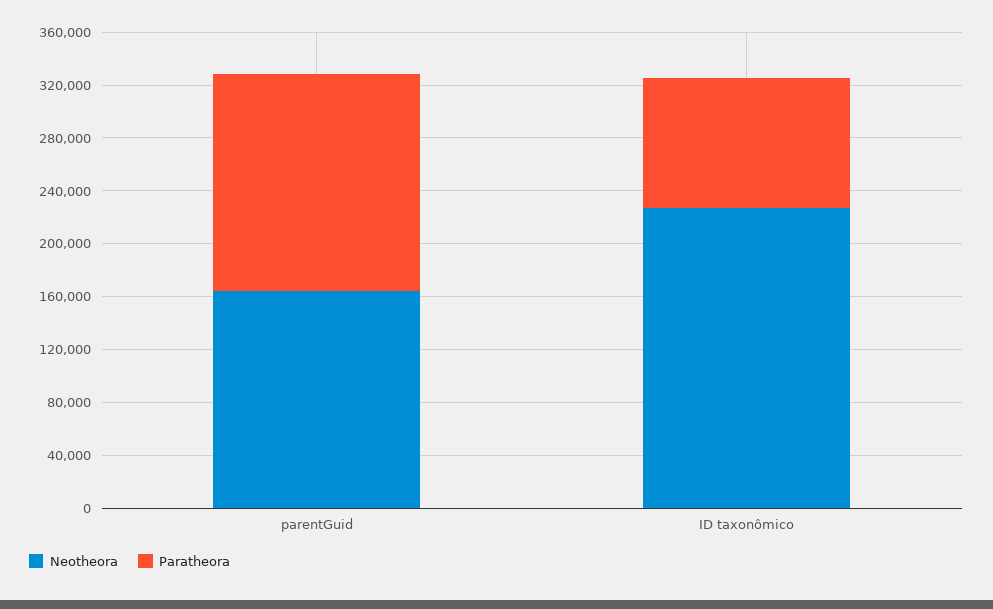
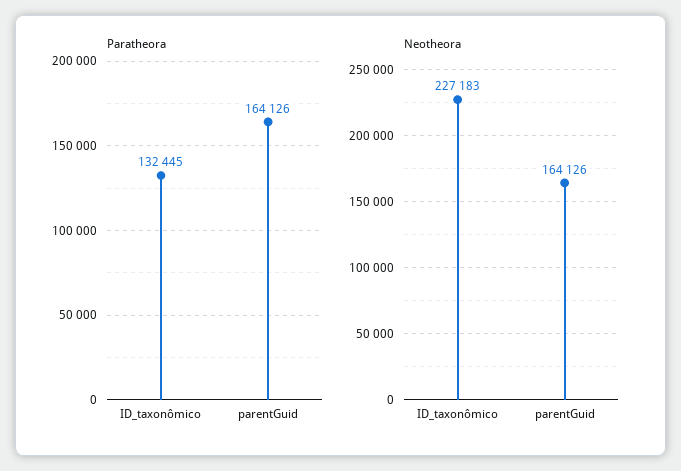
Paratheora, ID taxonômico: 100000 -> 132445

